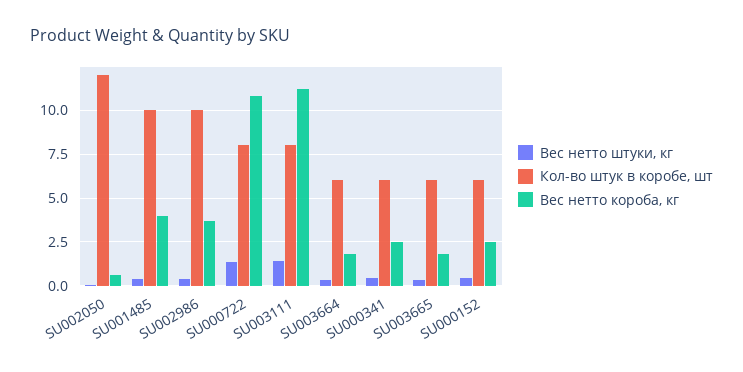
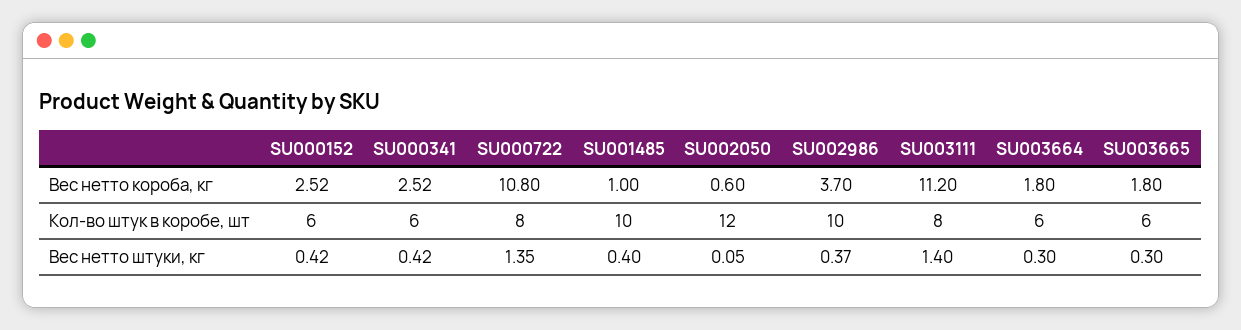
Вес нетто короба, кг, SU001485: 4 -> 1

